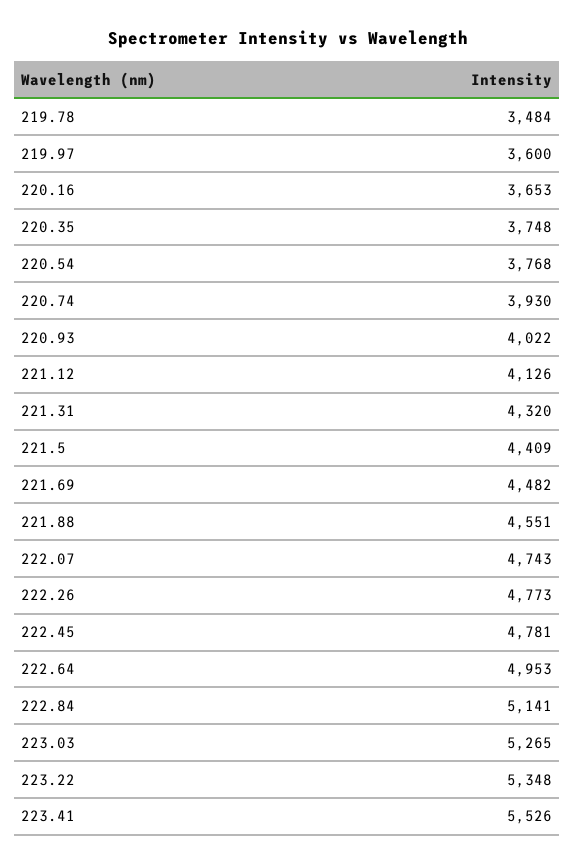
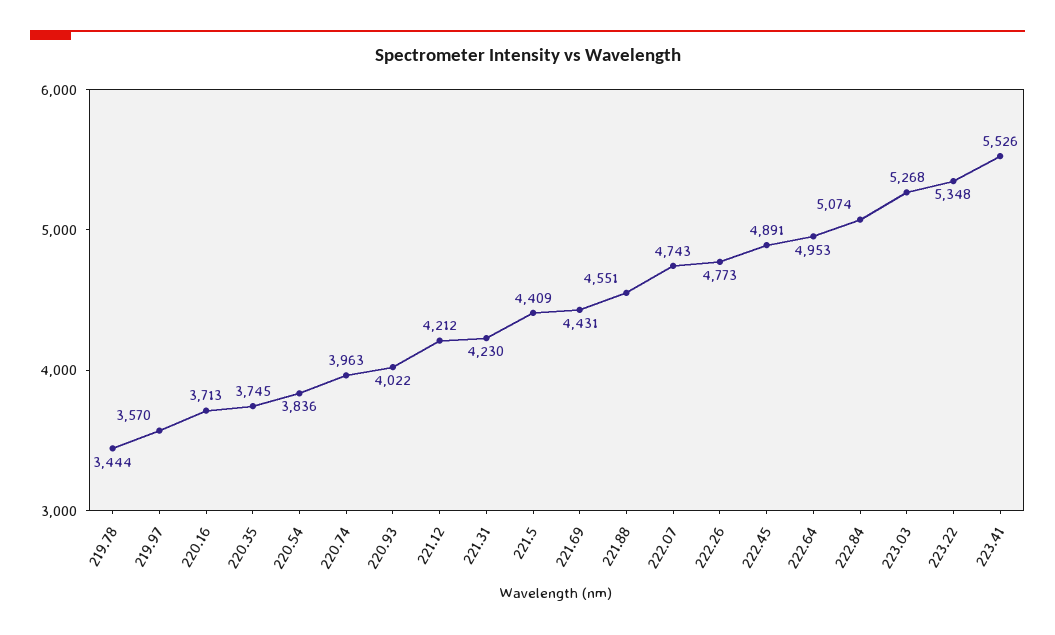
219.78: 3484 -> 3444
219.97: 3600 -> 3570
220.16: 3653 -> 3713
220.35: 3748 -> 3745
220.54: 3768 -> 3836
220.74: 3930 -> 3963
221.12: 4126 -> 4212
221.31: 4320 -> 4230
221.69: 4482 -> 4431
222.45: 4781 -> 4891
222.84: 5141 -> 5074
223.03: 5265 -> 5268

